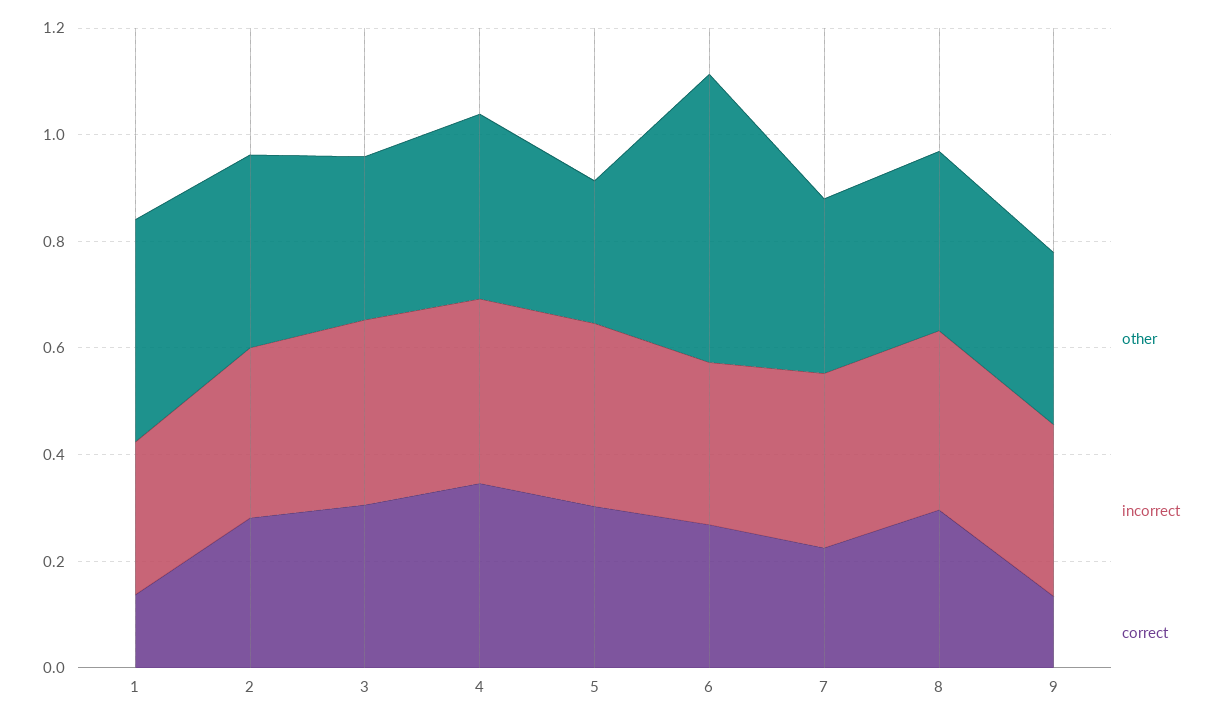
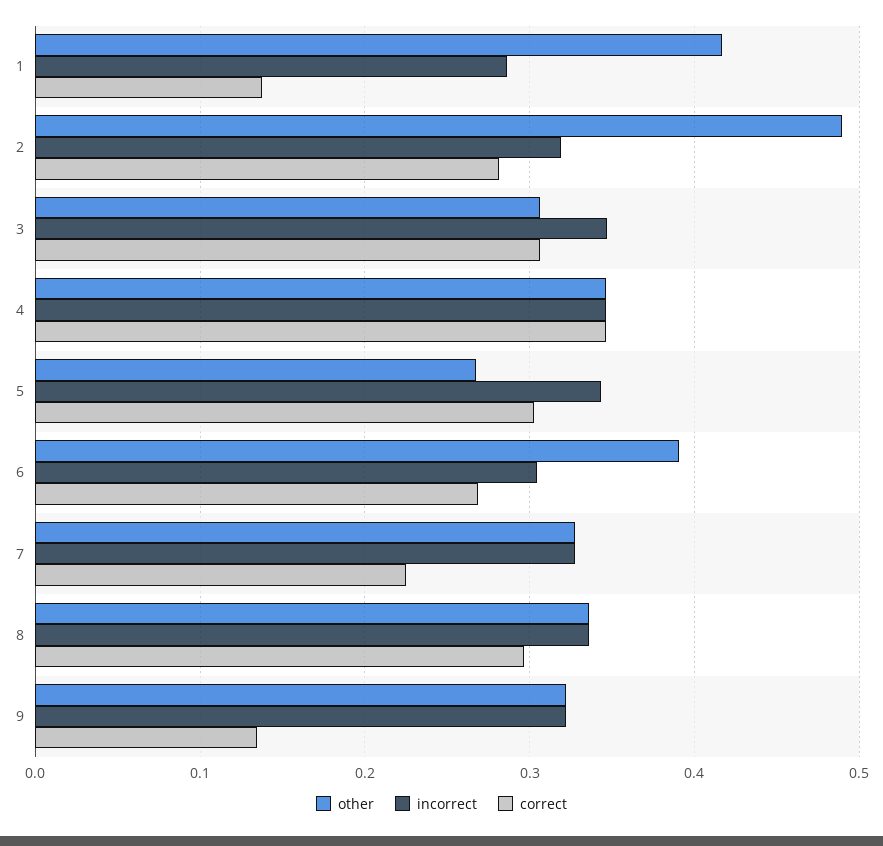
other, 2: 0.35 -> 0.49
other, 6: 0.55 -> 0.39

